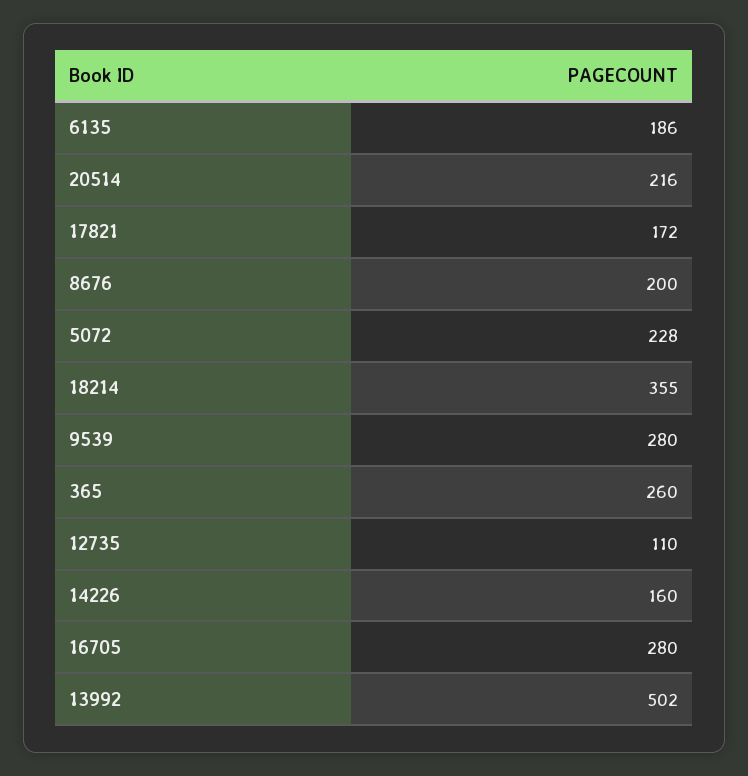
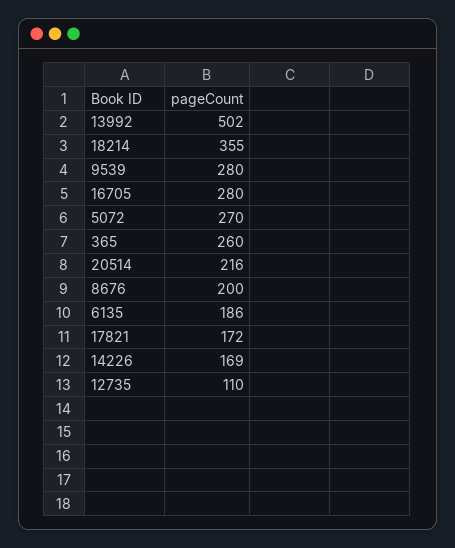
5072: 228 -> 270
14226: 160 -> 169

